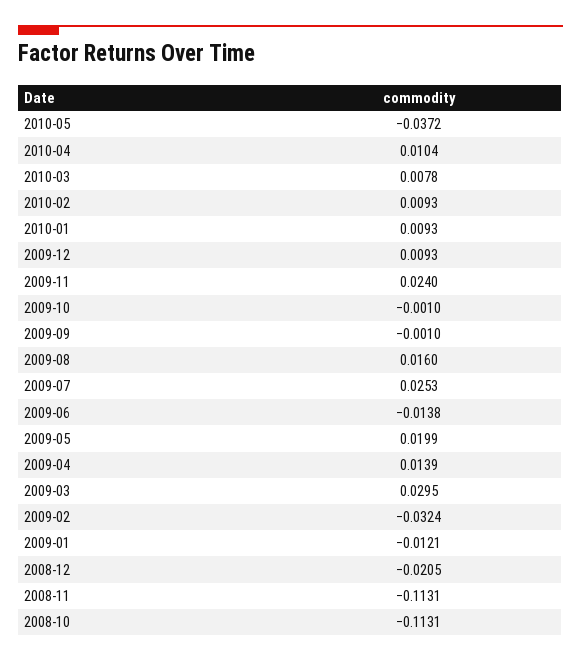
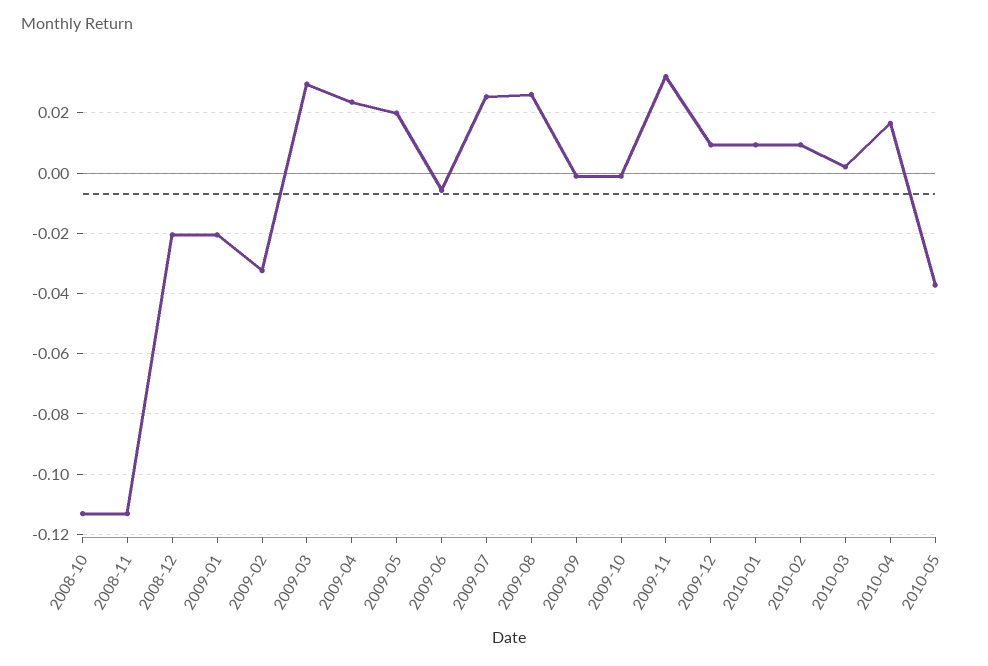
2010-04: 0.0104 -> 0.016
2010-03: 0.0078 -> 0.002
2009-11: 0.024 -> 0.032
2009-08: 0.016 -> 0.026
2009-06: -0.0138 -> -0.006
2009-04: 0.0139 -> 0.024
2009-01: -0.0121 -> -0.02

